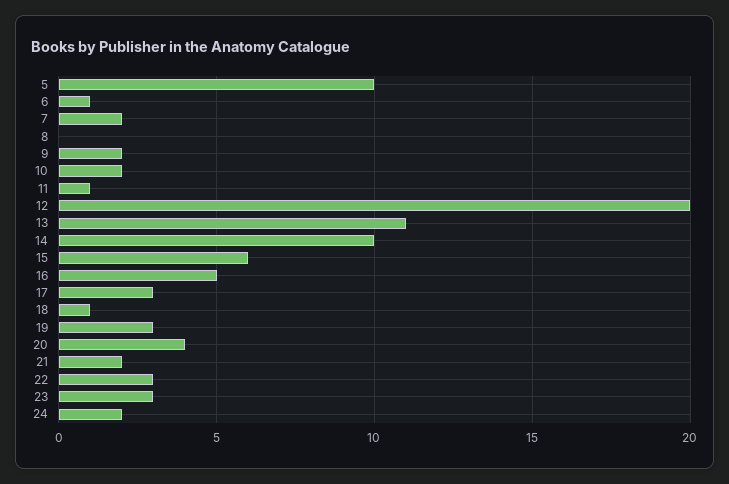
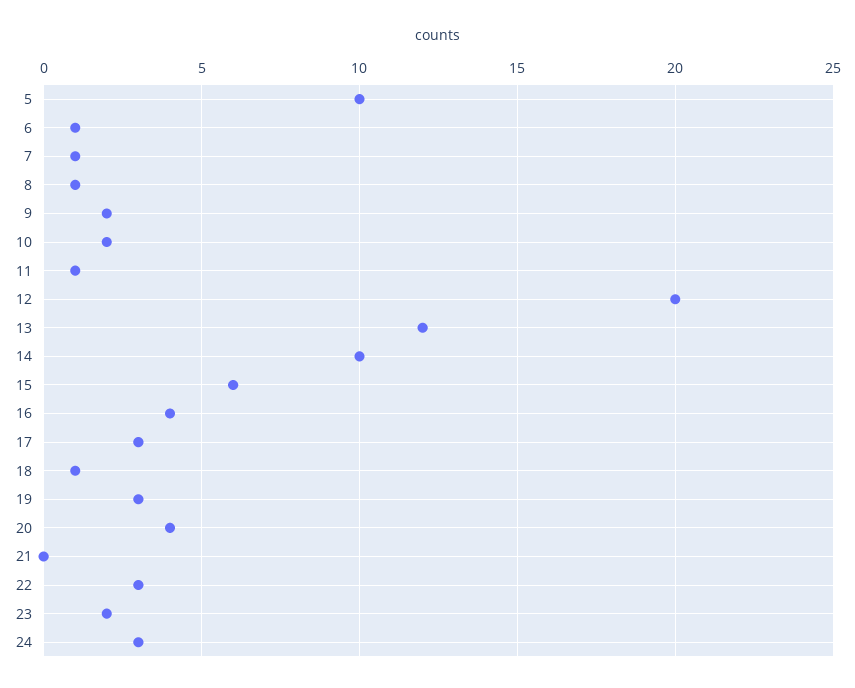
7: 2 -> 1
8: 0 -> 1
13: 11 -> 12
16: 5 -> 4
21: 2 -> 0
23: 3 -> 2
24: 2 -> 3

